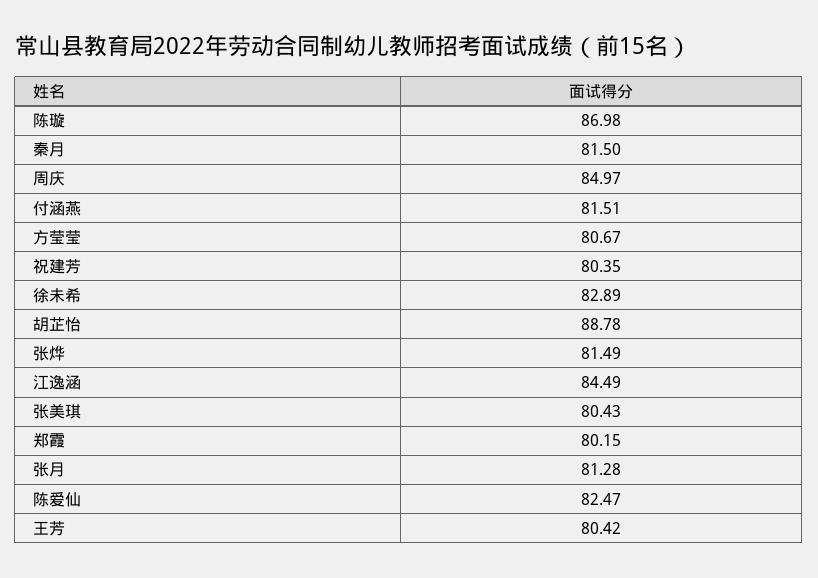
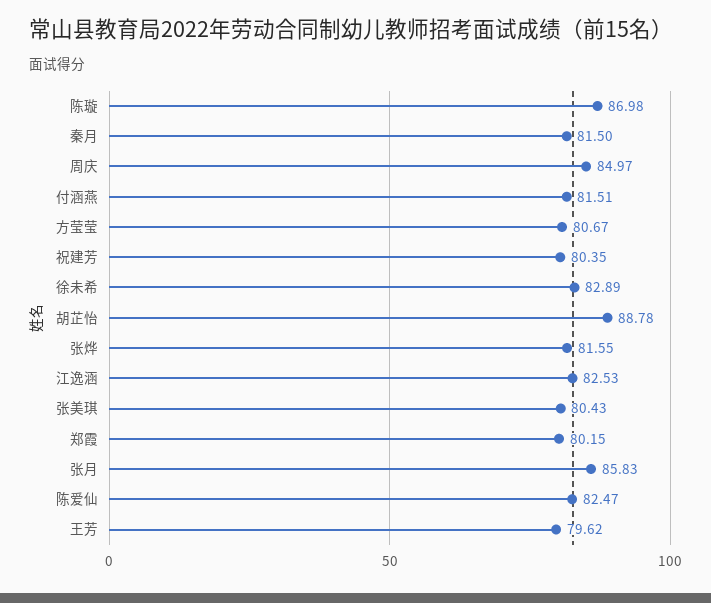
张烨: 81.49 -> 81.55
江逸涵: 84.49 -> 82.53
张月: 81.28 -> 85.83
王芳: 80.42 -> 79.62

